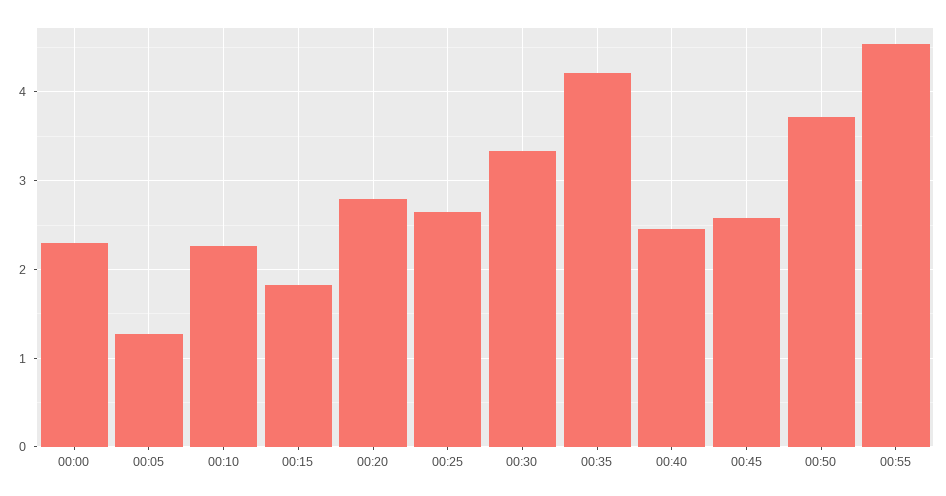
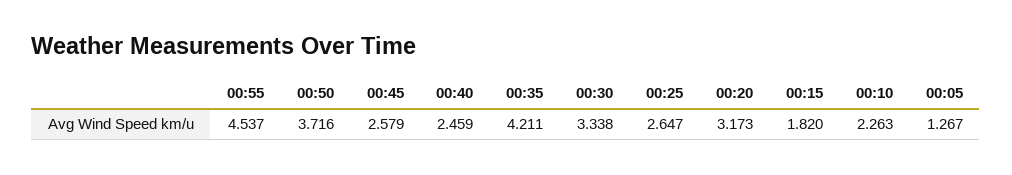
00:00: 2.3 -> none
00:20: 2.8 -> 3.173

